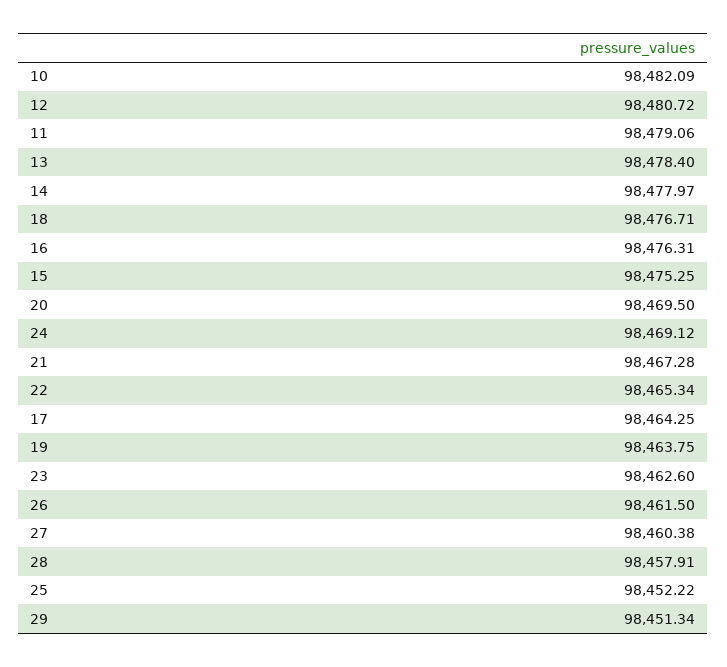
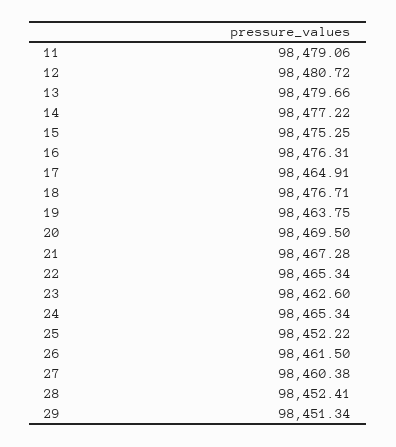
10: 98482.09 -> none
13: 98478.4 -> 98479.66
14: 98477.97 -> 98477.22
24: 98469.12 -> 98465.34
17: 98464.25 -> 98464.91
28: 98457.91 -> 98452.41

